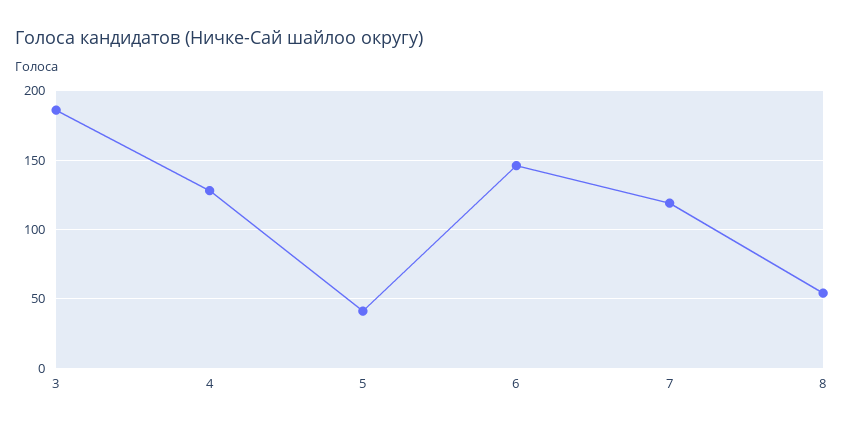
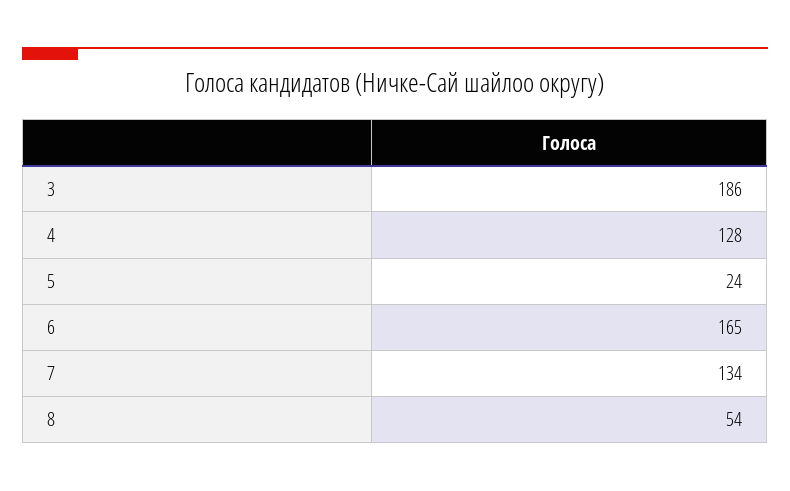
5: 40 -> 24
6: 145 -> 165
7: 120 -> 134

